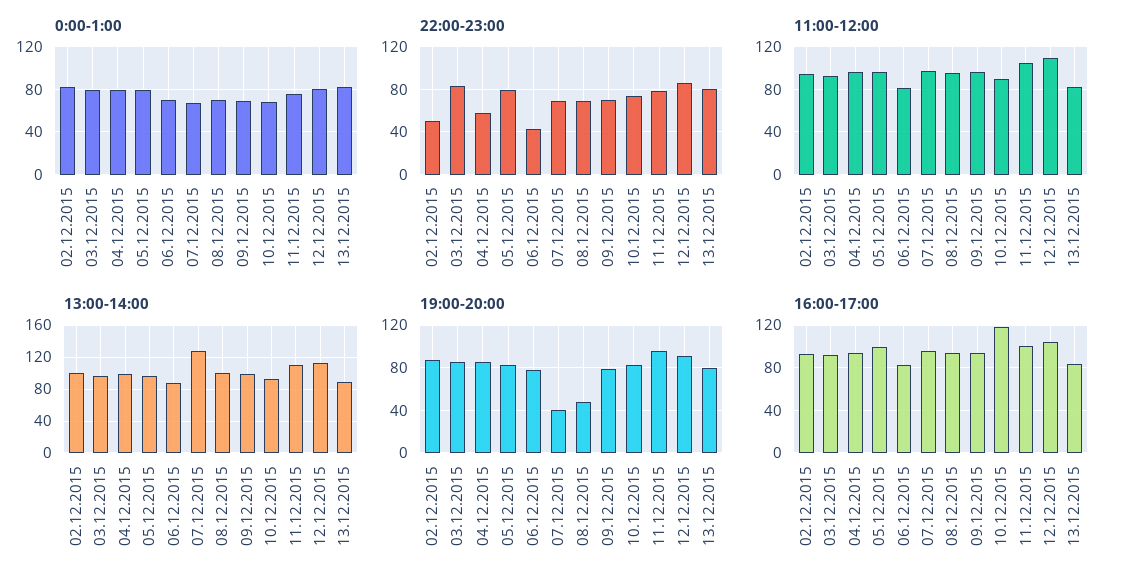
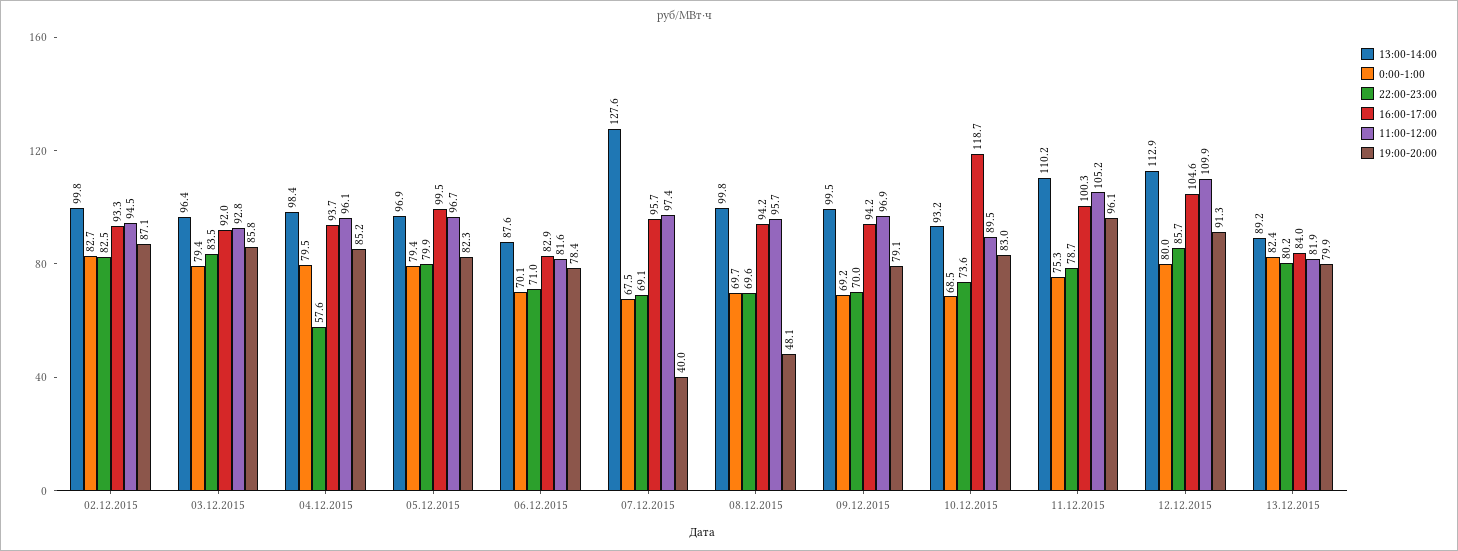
22:00-23:00, 02.12.2015: 50 -> 82.5
22:00-23:00, 06.12.2015: 40 -> 71

